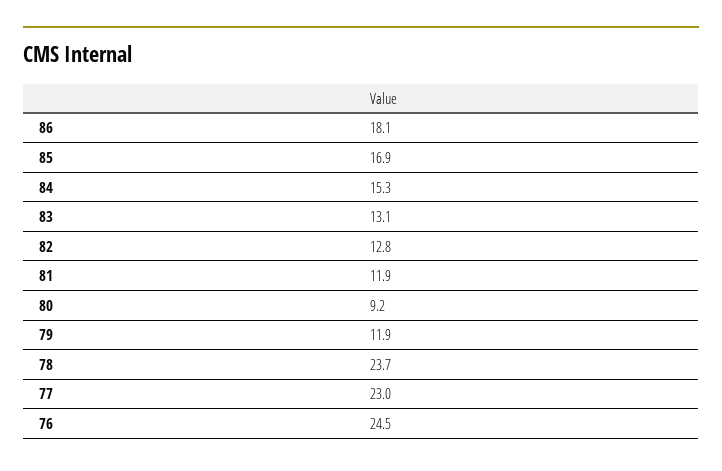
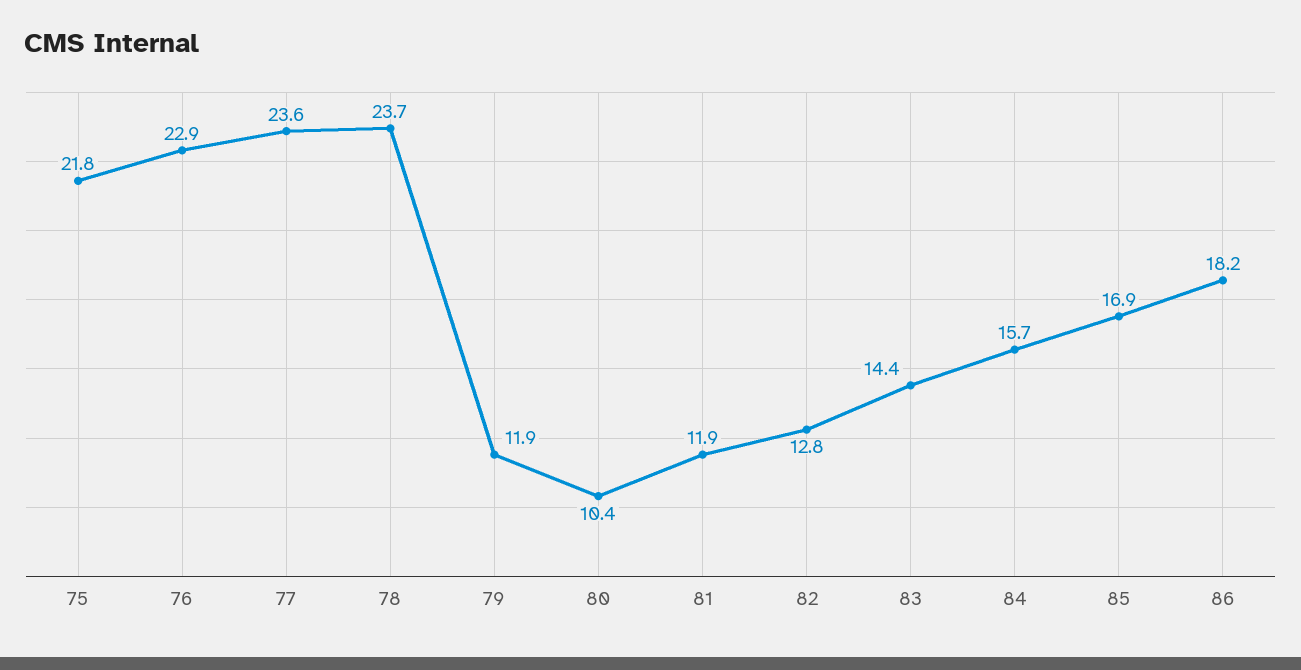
86: 18.1 -> 18.2
84: 15.3 -> 15.7
83: 13.1 -> 14.4
80: 9.2 -> 10.4
77: 23 -> 23.6
76: 24.5 -> 22.9
75: none -> 21.8

